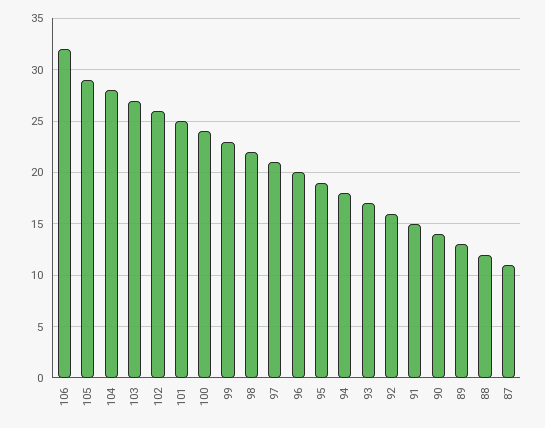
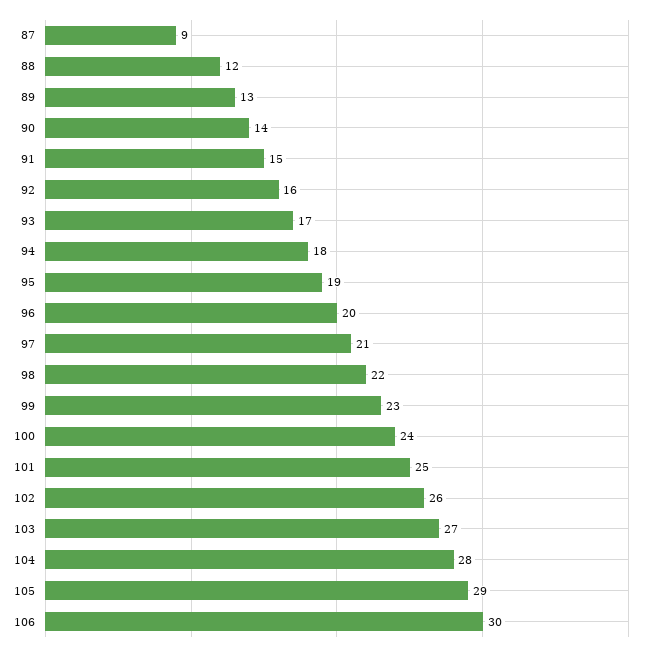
106: 32 -> 30
87: 11 -> 9

